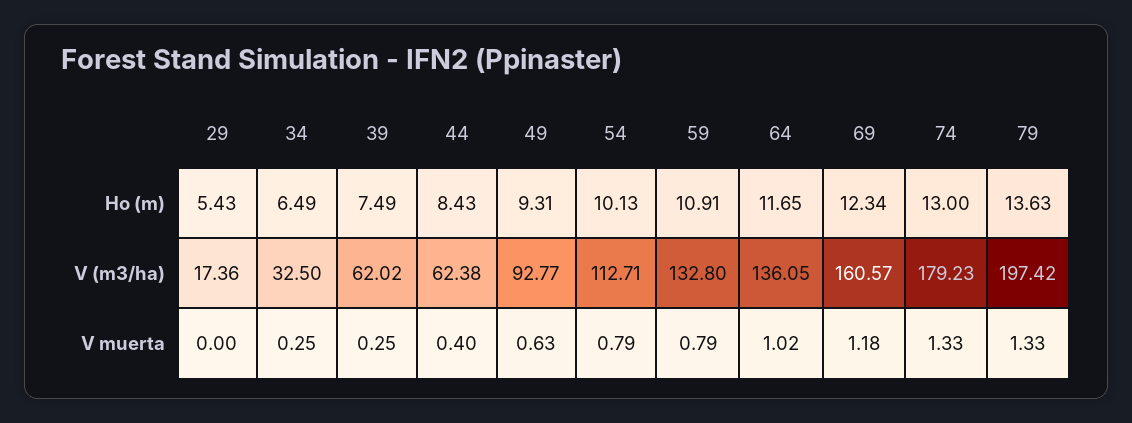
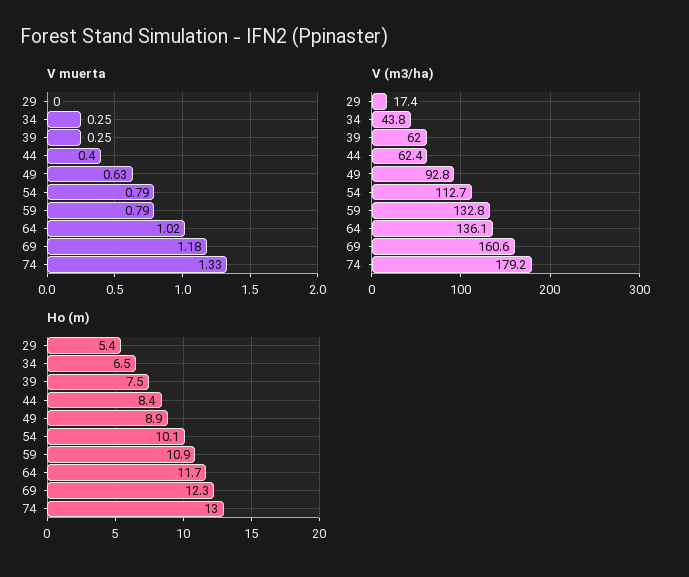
Ho (m), 49: 9.31 -> 8.9
Ho (m), 79: 13.63 -> none
V (m3/ha), 34: 32.5 -> 43.8
V (m3/ha), 79: 197.42 -> none
V muerta, 79: 1.33 -> none

